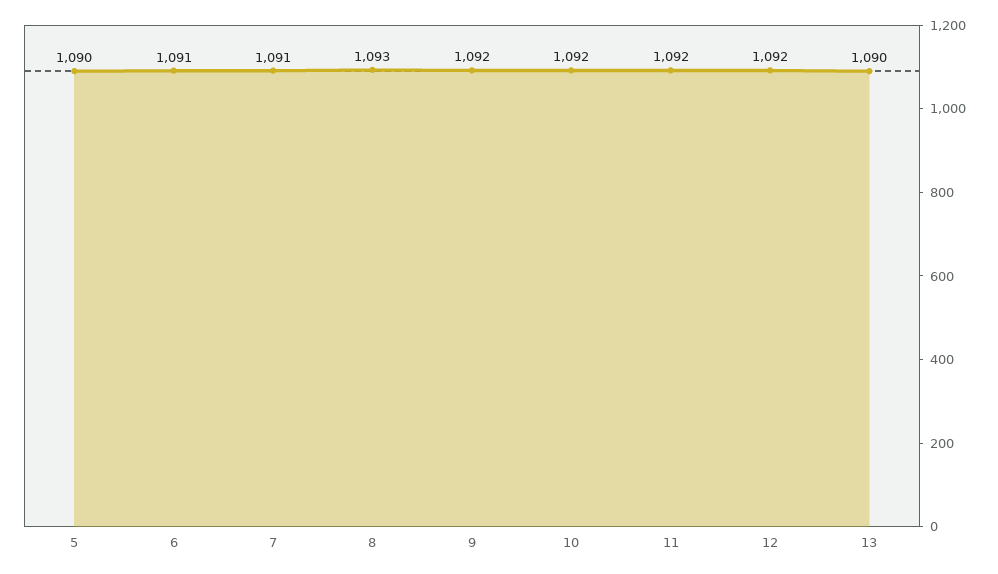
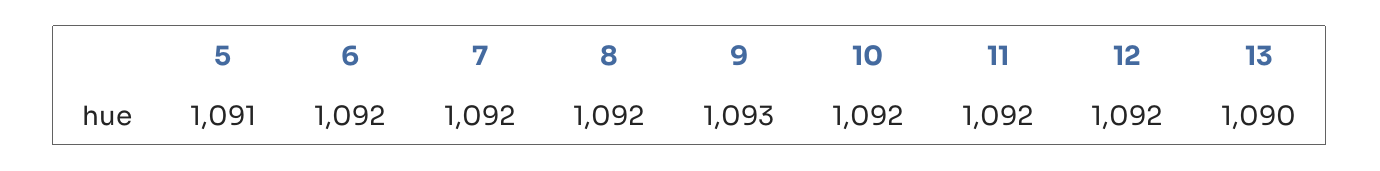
5: 1090 -> 1091
6: 1091 -> 1092
7: 1091 -> 1092
8: 1093 -> 1092
9: 1092 -> 1093

